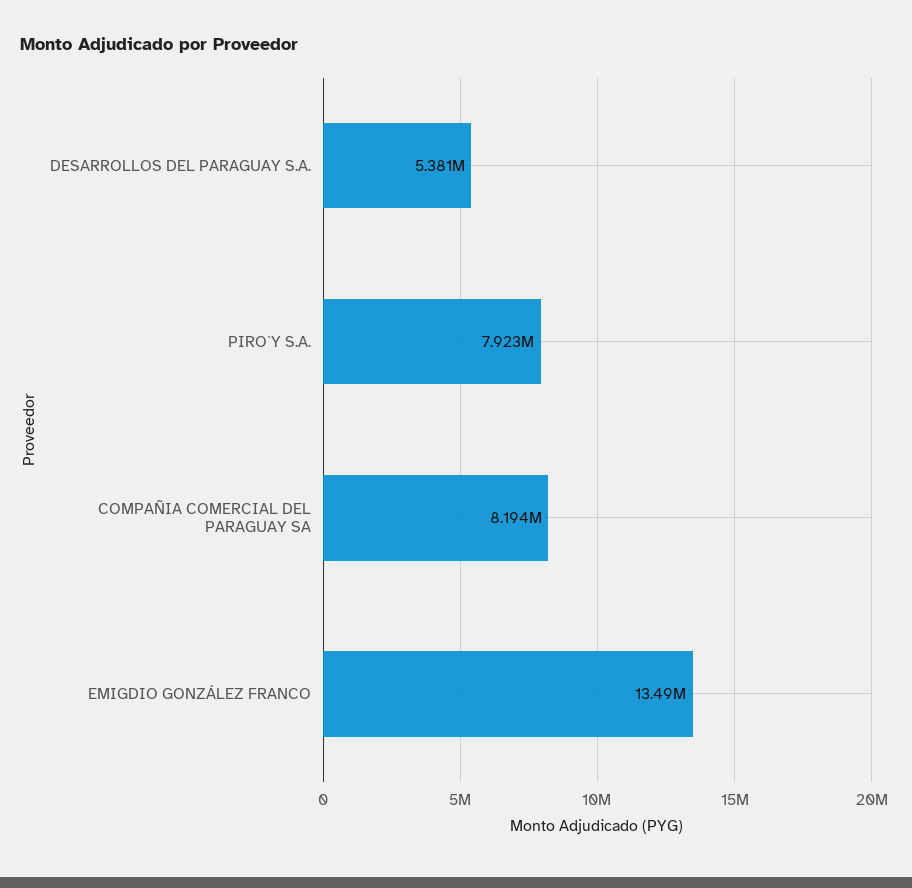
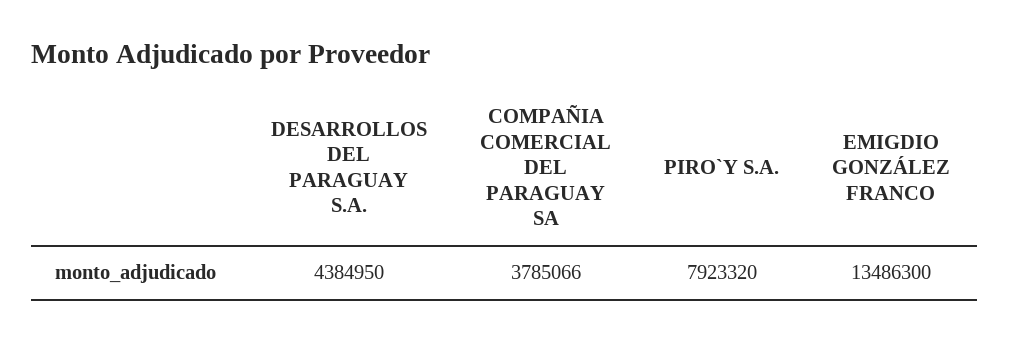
DESARROLLOS DEL PARAGUAY S.A.: 5381000 -> 4384950
COMPAÑIA COMERCIAL DEL PARAGUAY SA: 8194000 -> 3785066

